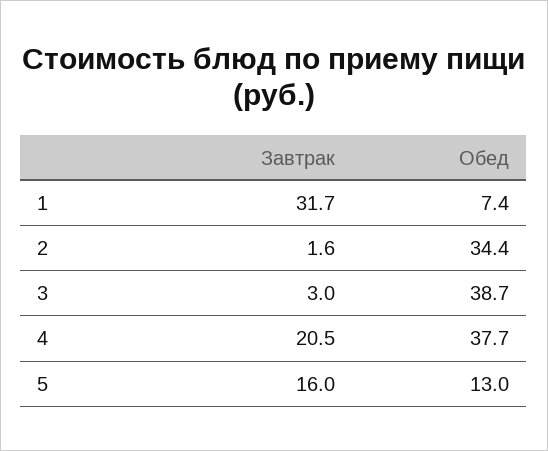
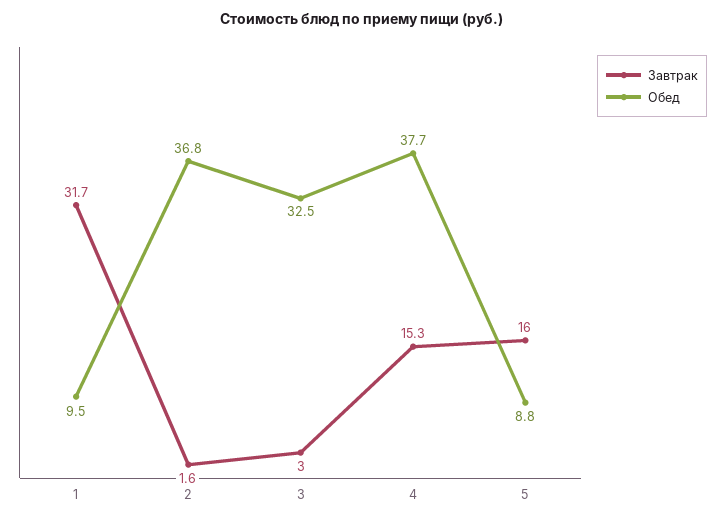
Обед, 1: 7.4 -> 9.5
Обед, 2: 34.4 -> 36.8
Обед, 3: 38.7 -> 32.5
Завтрак, 4: 20.5 -> 15.3
Обед, 5: 13 -> 8.8

